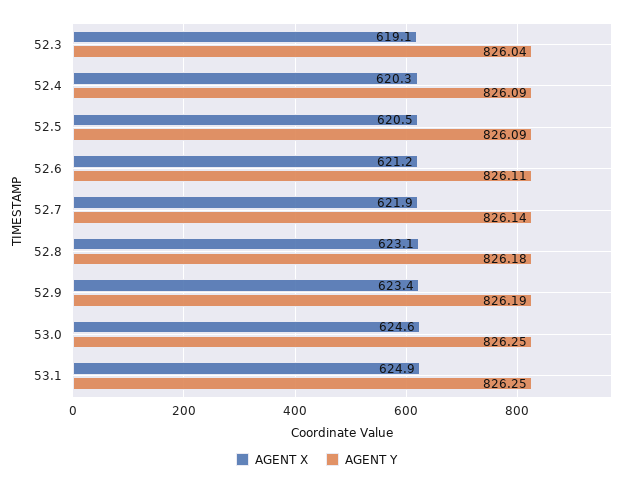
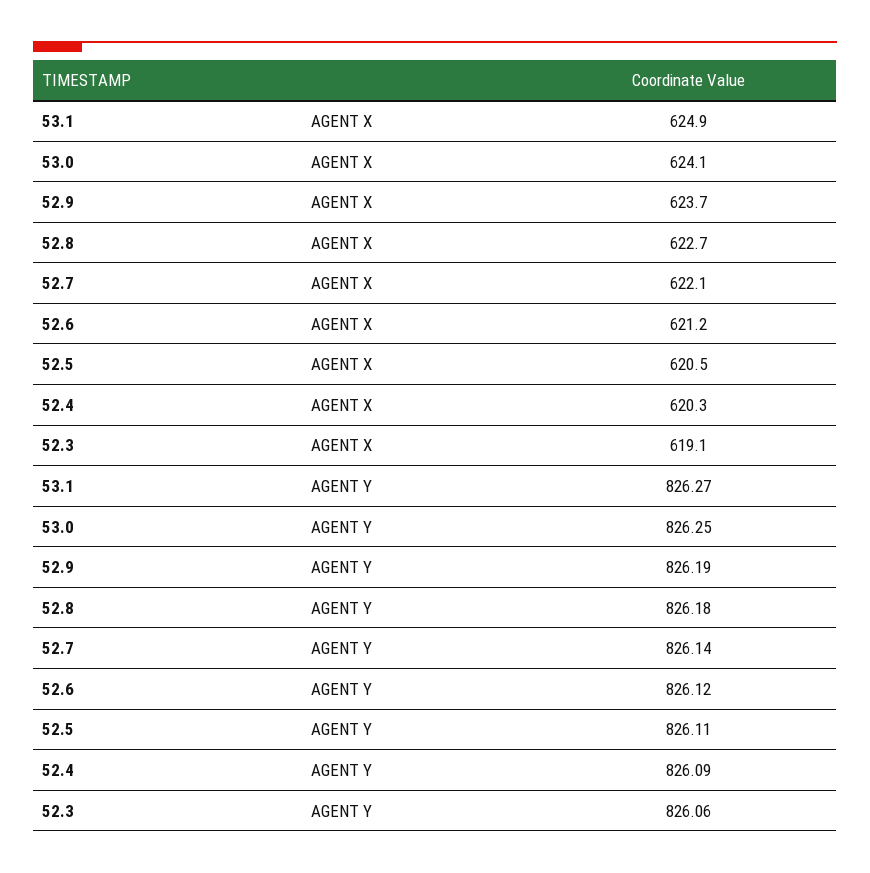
AGENT Y, 52.3: 826.04 -> 826.06
AGENT Y, 52.5: 826.09 -> 826.11
AGENT Y, 52.6: 826.11 -> 826.12
AGENT X, 52.7: 621.9 -> 622.1
AGENT X, 52.8: 623.1 -> 622.7
AGENT X, 52.9: 623.4 -> 623.7
AGENT X, 53.0: 624.6 -> 624.1
AGENT Y, 53.1: 826.25 -> 826.27

